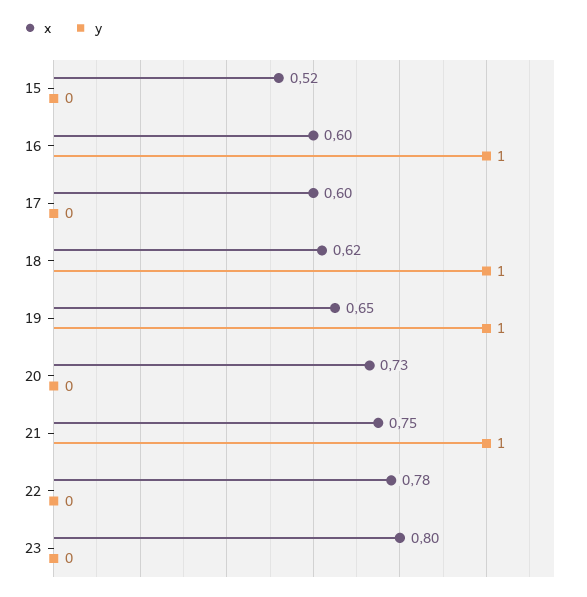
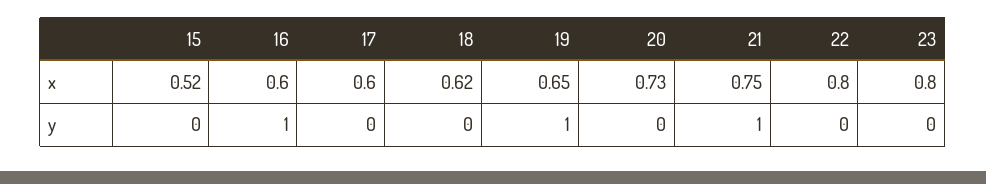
y, 18: 1 -> 0
x, 22: 0.78 -> 0.8

